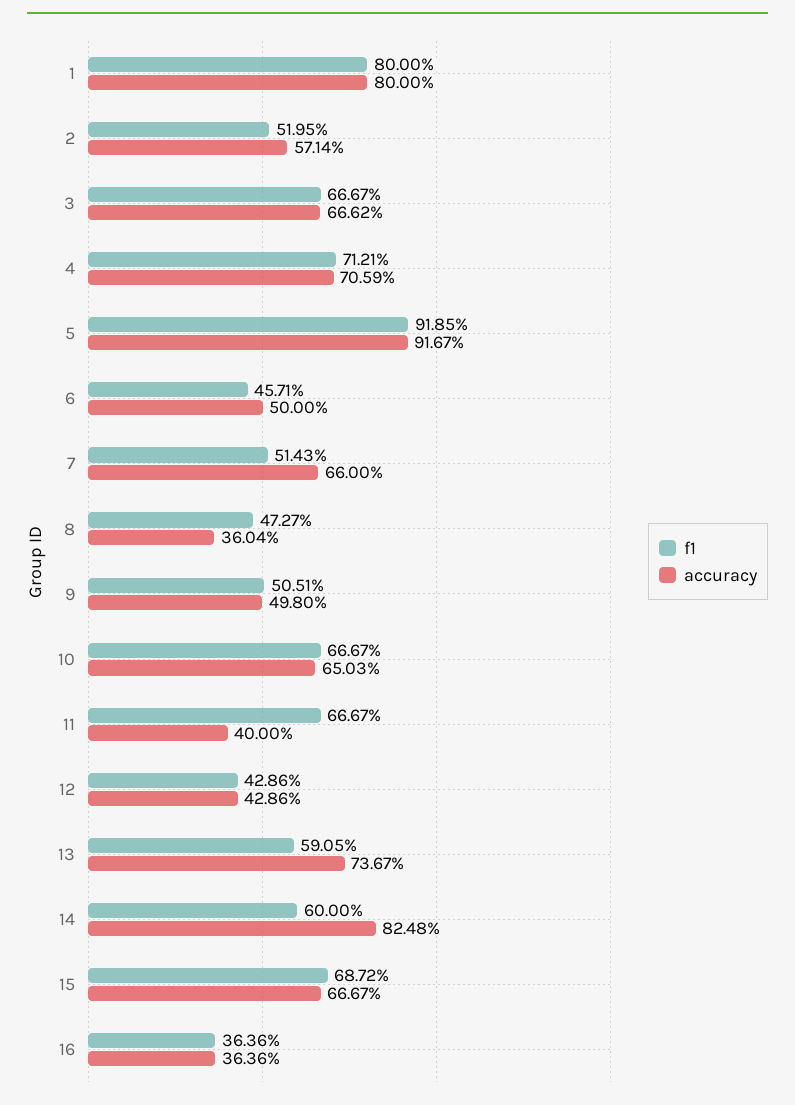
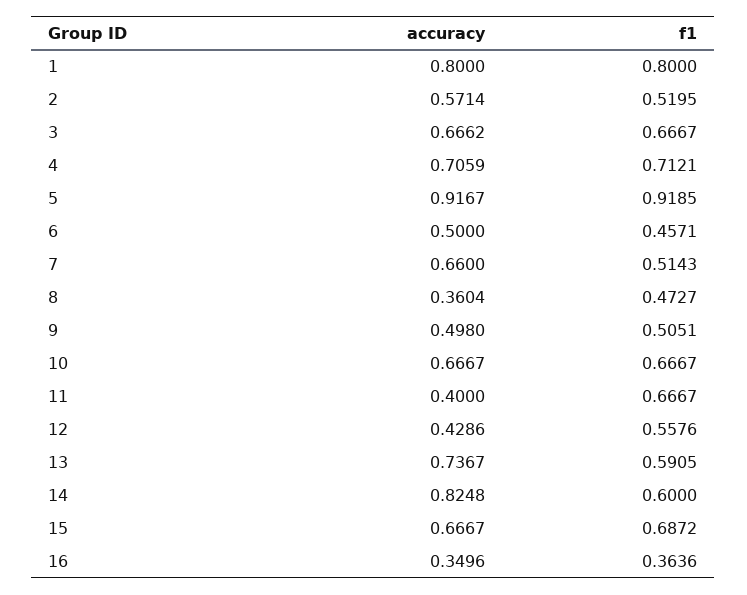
accuracy, 10: 0.6503 -> 0.6667
f1, 12: 0.4286 -> 0.5576
accuracy, 16: 0.3636 -> 0.3496

